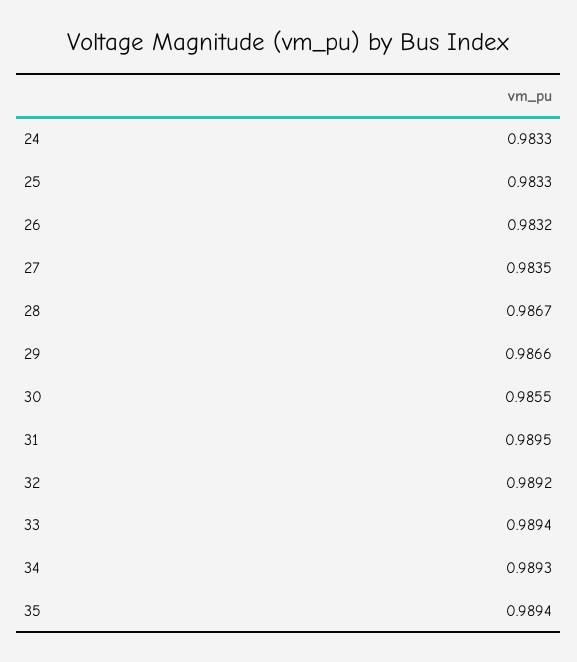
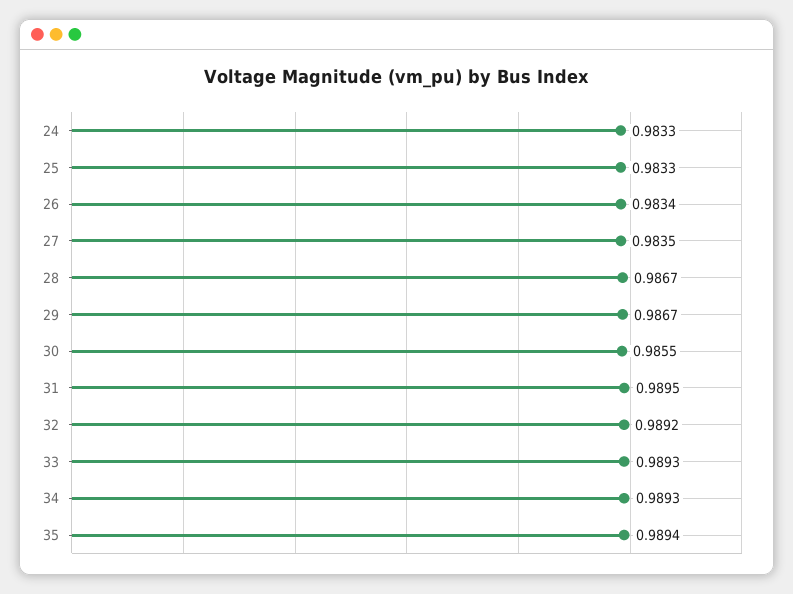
26: 0.9832 -> 0.9834
29: 0.9866 -> 0.9867
33: 0.9894 -> 0.9893

